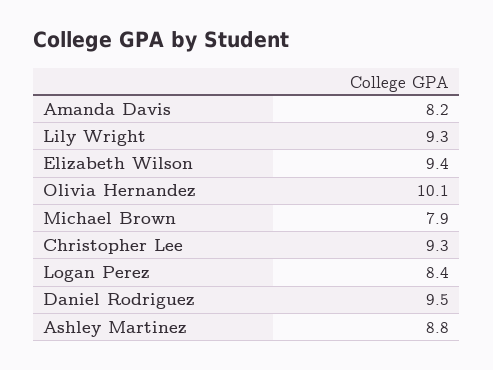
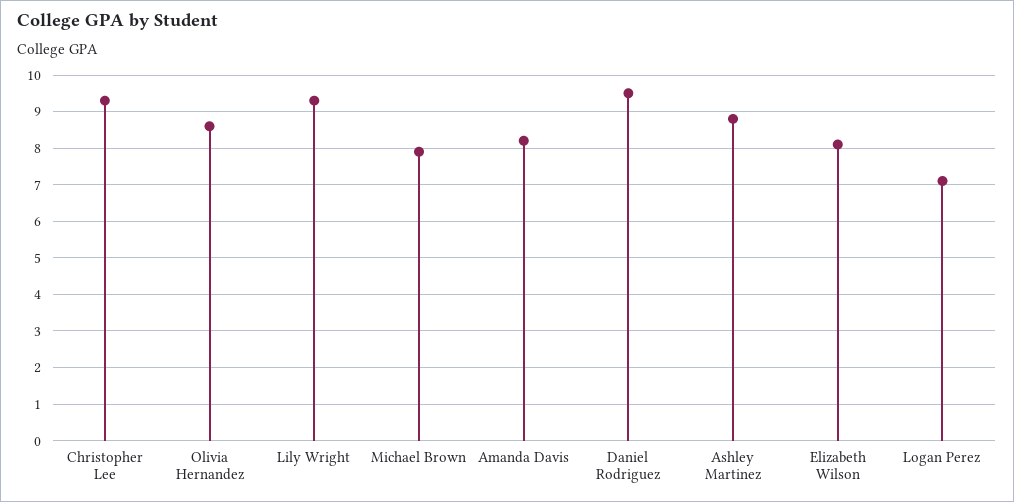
Elizabeth Wilson: 9.4 -> 8
Olivia Hernandez: 10.1 -> 8.5
Logan Perez: 8.4 -> 7

